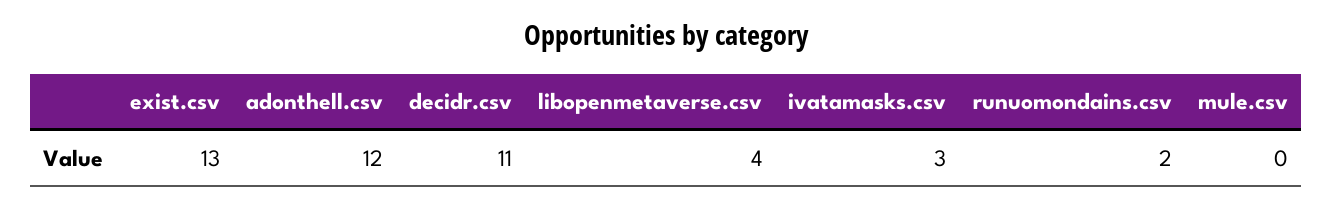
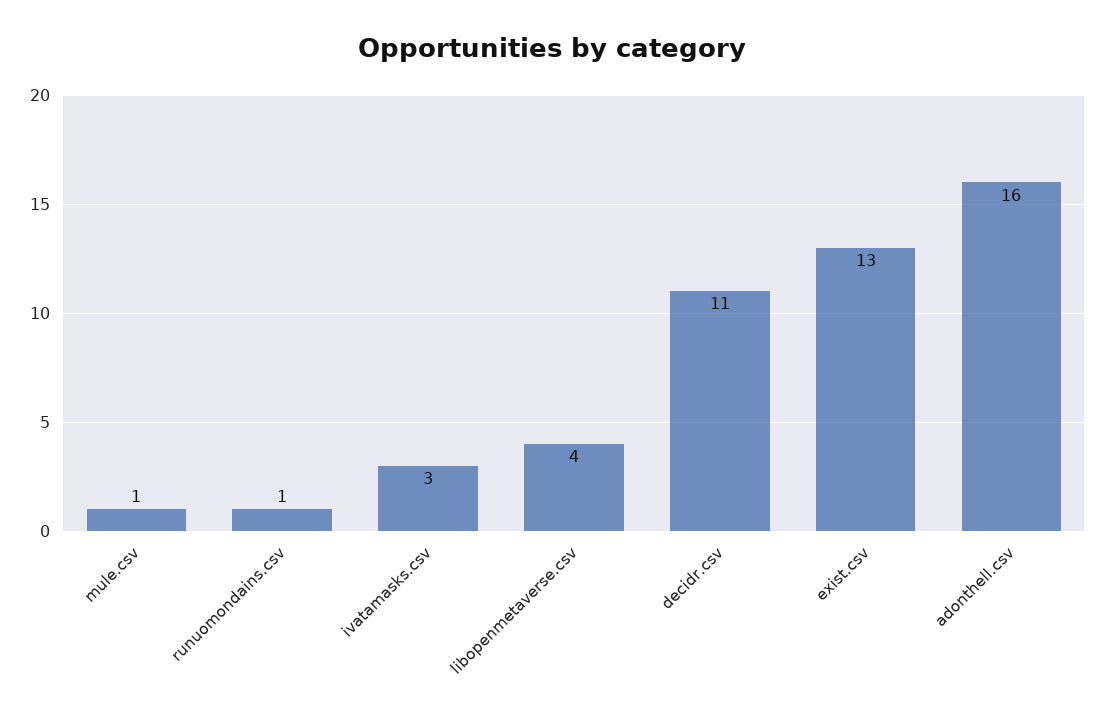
adonthell.csv: 12 -> 16
runuomondains.csv: 2 -> 1
mule.csv: 0 -> 1

